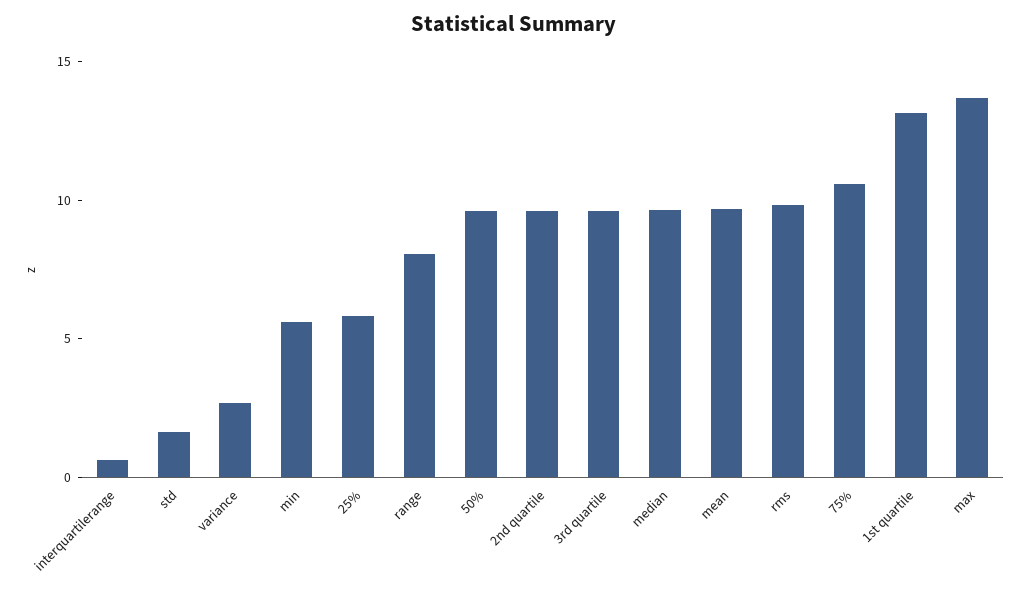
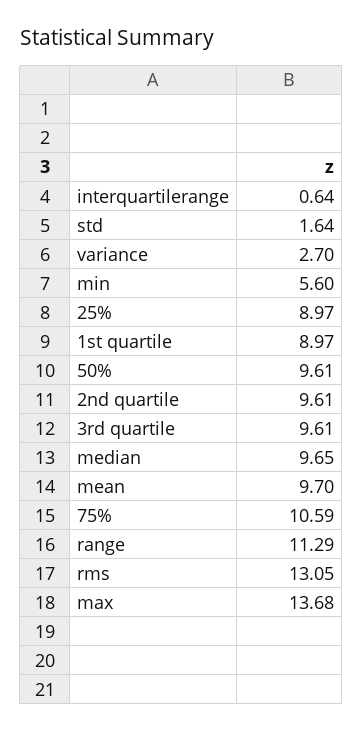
25%: 6 -> 8.97
range: 8 -> 11.29
rms: 10 -> 13.05
1st quartile: 13 -> 8.97

